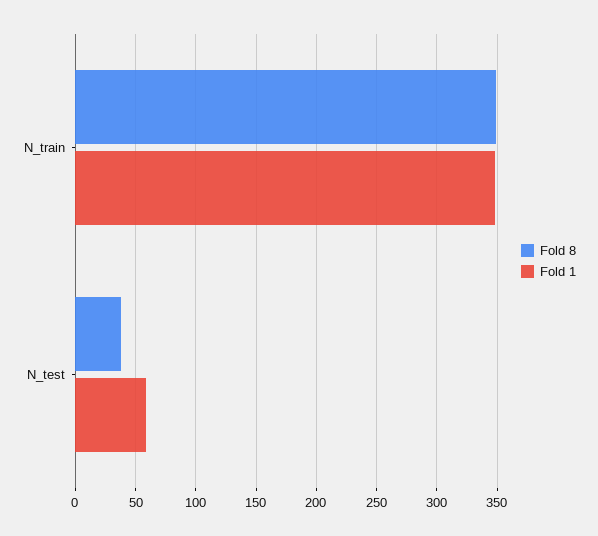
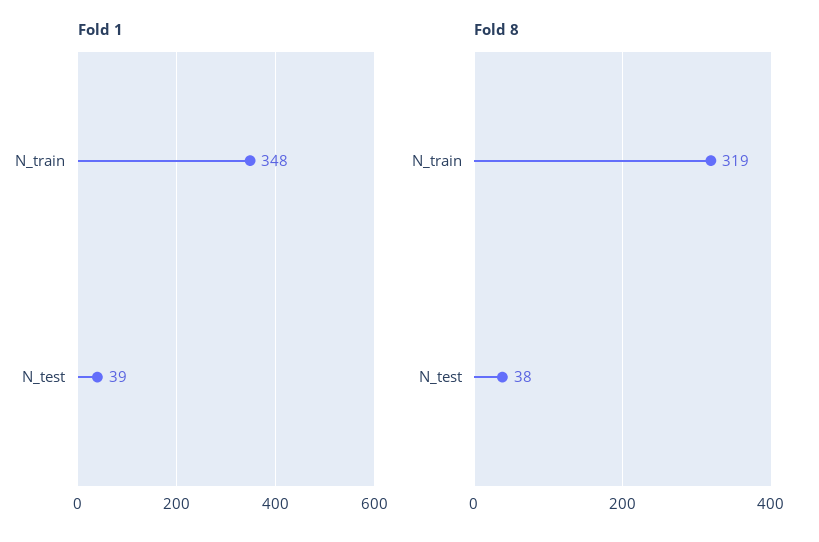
Fold 8, N_train: 350 -> 319
Fold 1, N_test: 60 -> 39

